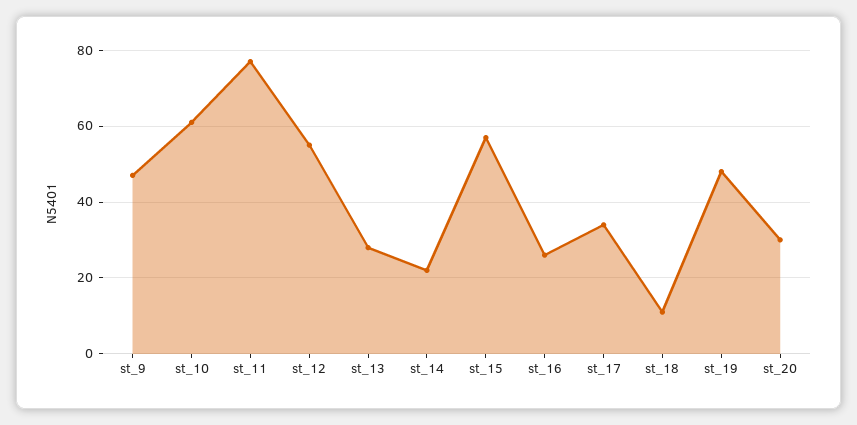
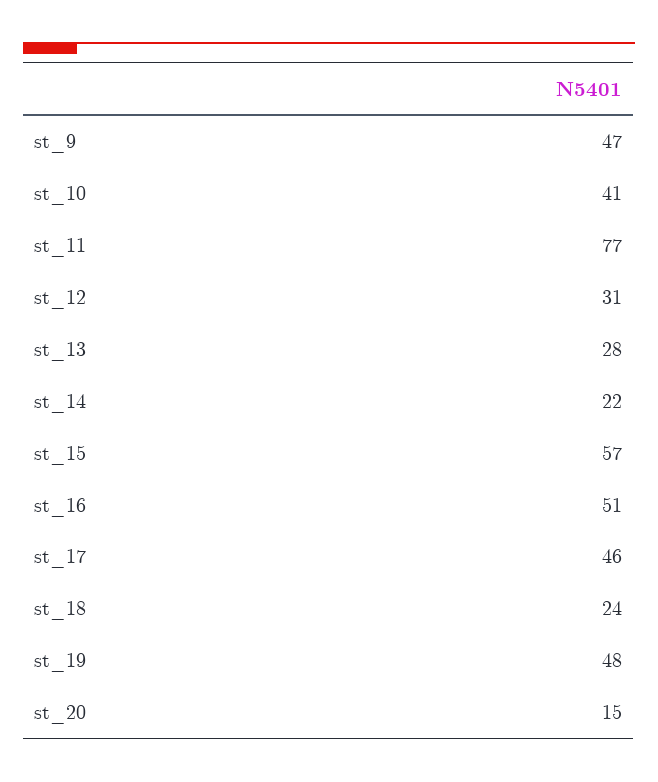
st_10: 60 -> 41
st_12: 55 -> 31
st_16: 25 -> 51
st_17: 35 -> 46
st_18: 10 -> 24
st_20: 30 -> 15

